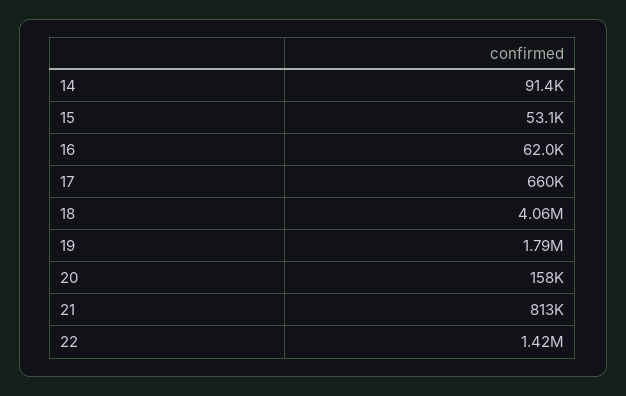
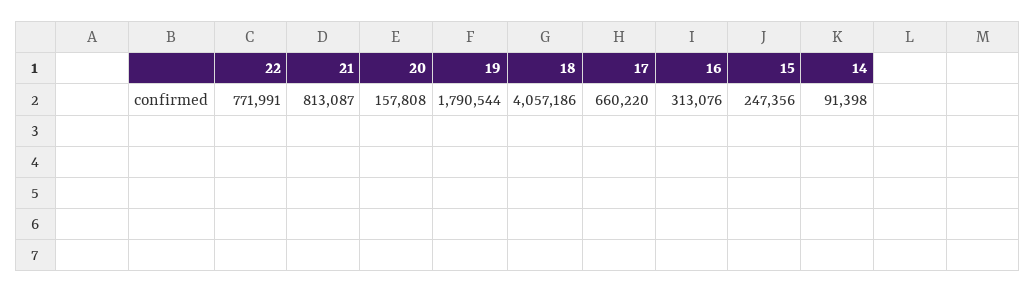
15: 53100 -> 247356
16: 62000 -> 313076
22: 1420000 -> 771991

